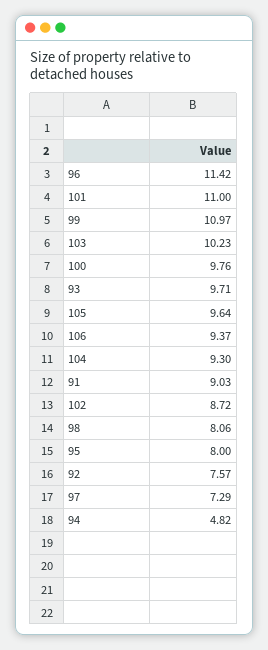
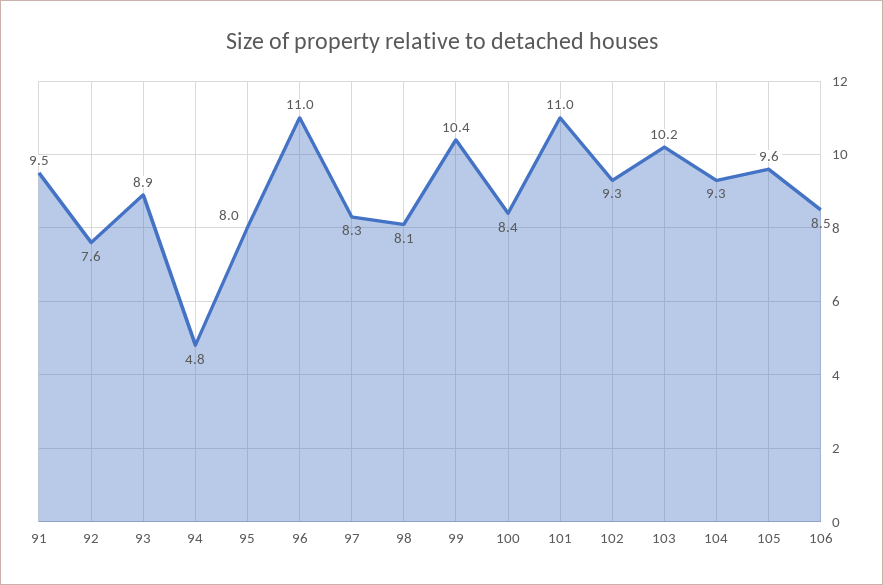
96: 11.42 -> 11
99: 10.97 -> 10.4
100: 9.76 -> 8.4
93: 9.71 -> 8.9
106: 9.37 -> 8.5
91: 9.03 -> 9.5
102: 8.72 -> 9.3
97: 7.29 -> 8.3

